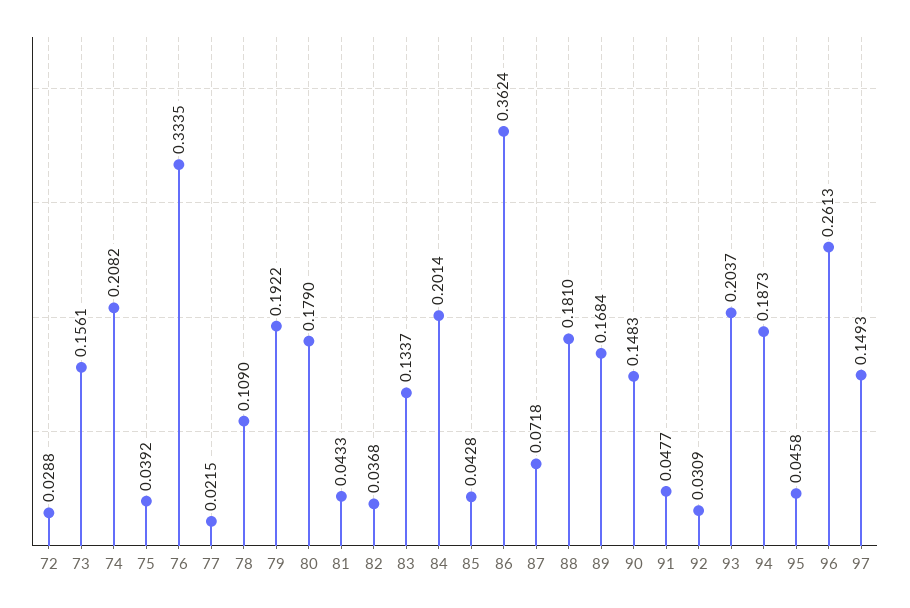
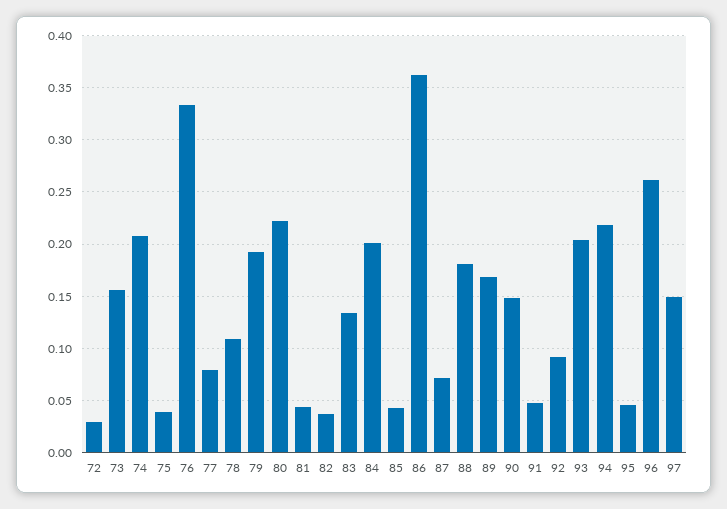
77: 0.0215 -> 0.08
80: 0.179 -> 0.22
92: 0.0309 -> 0.09
94: 0.1873 -> 0.22

